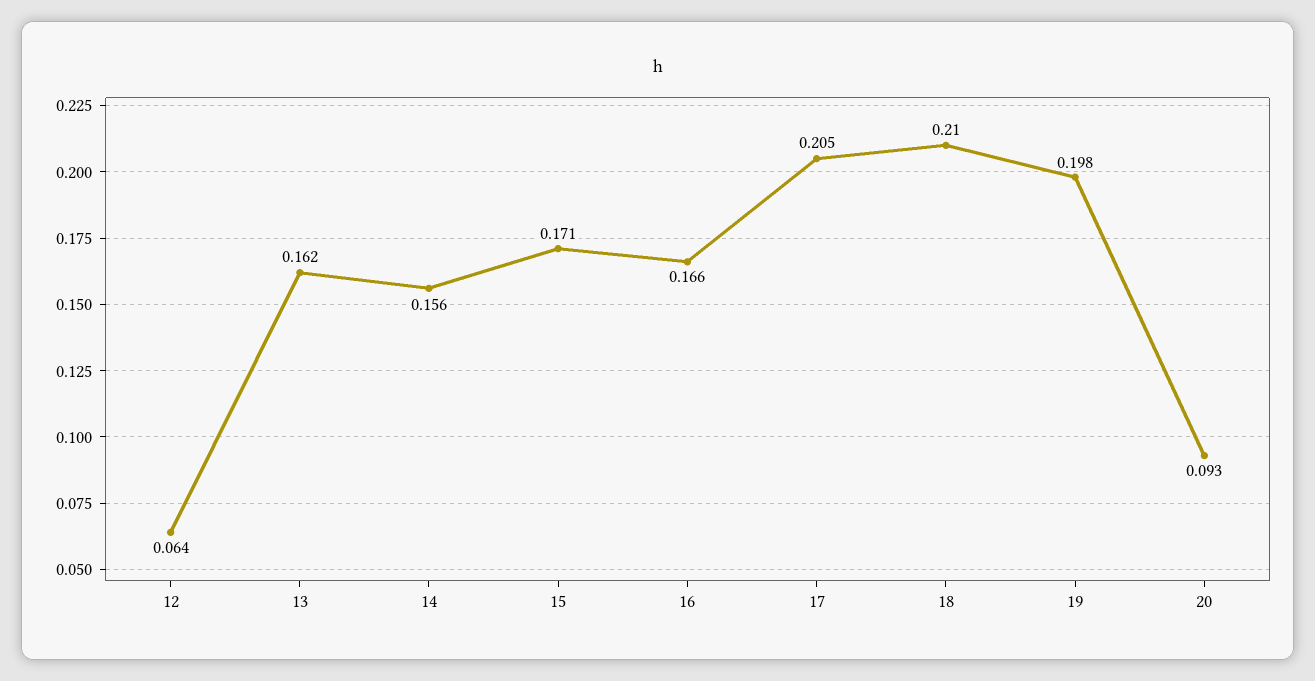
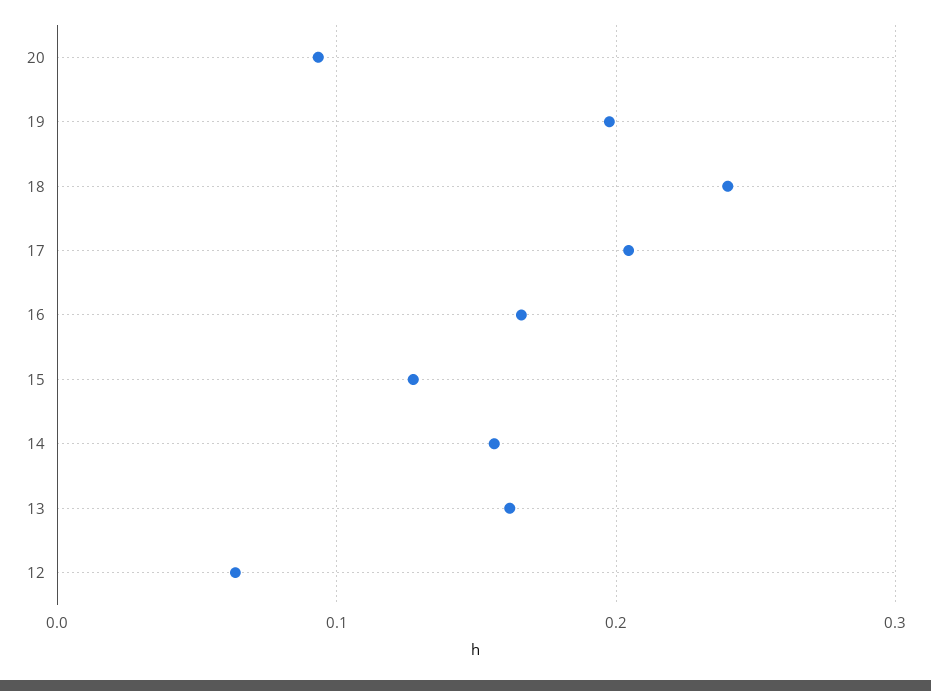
15: 0.171 -> 0.13
18: 0.21 -> 0.24

